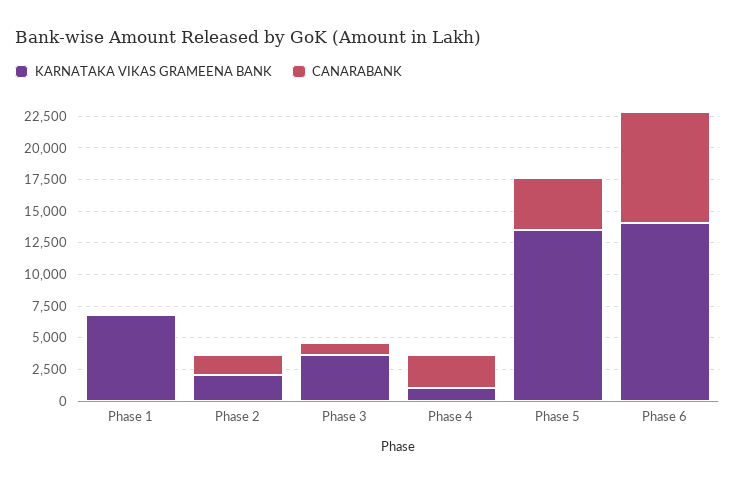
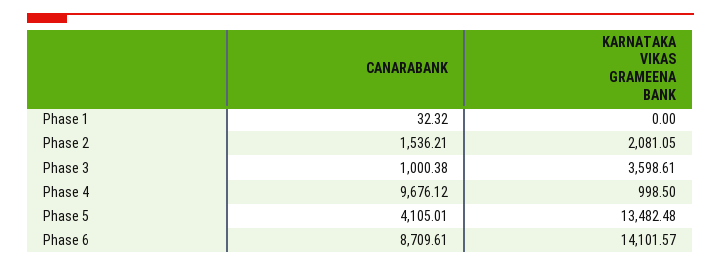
KARNATAKA VIKAS GRAMEENA BANK, Phase 1: 7500 -> 0
CANARABANK, Phase 4: 2500 -> 9676.12

